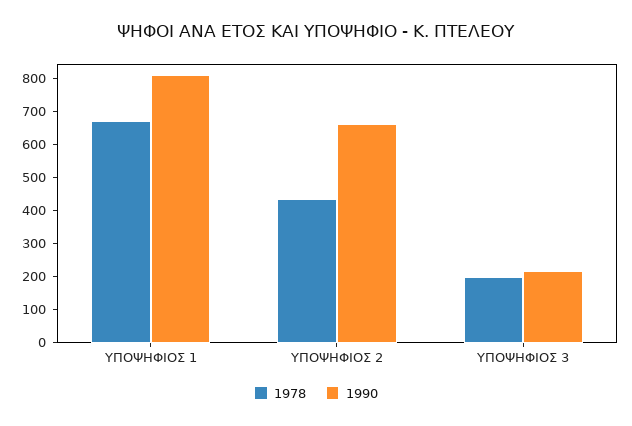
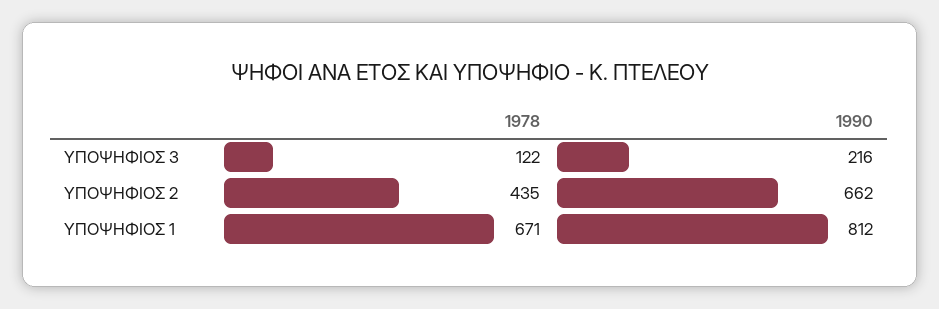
1978, ΥΠΟΨΗΦΙΟΣ 3: 200 -> 122

